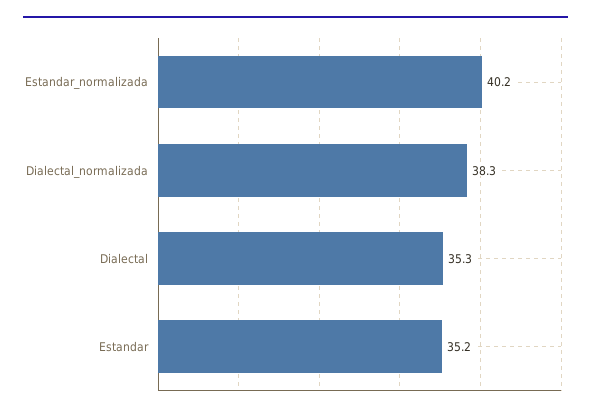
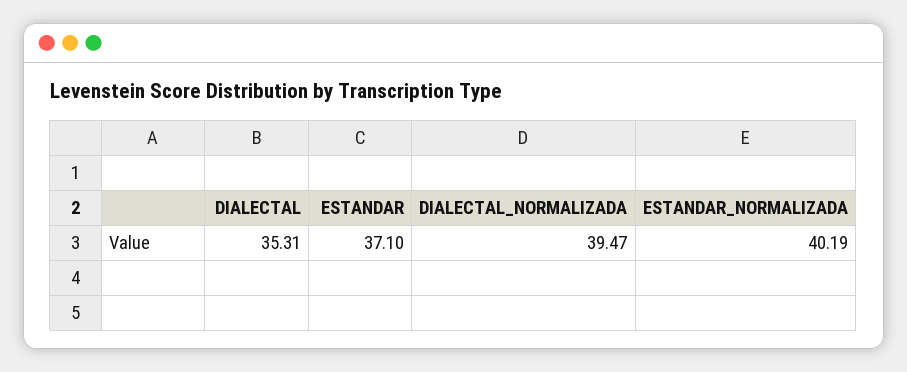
Dialectal_normalizada: 38.3 -> 39.47
Estandar: 35.2 -> 37.1

